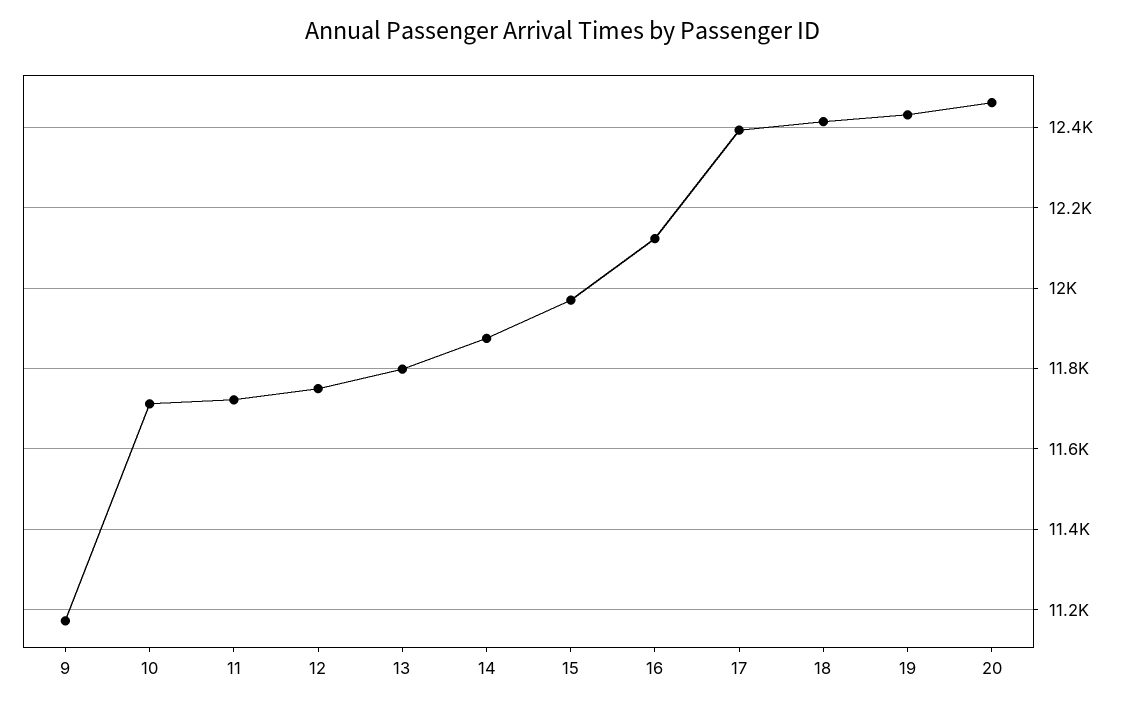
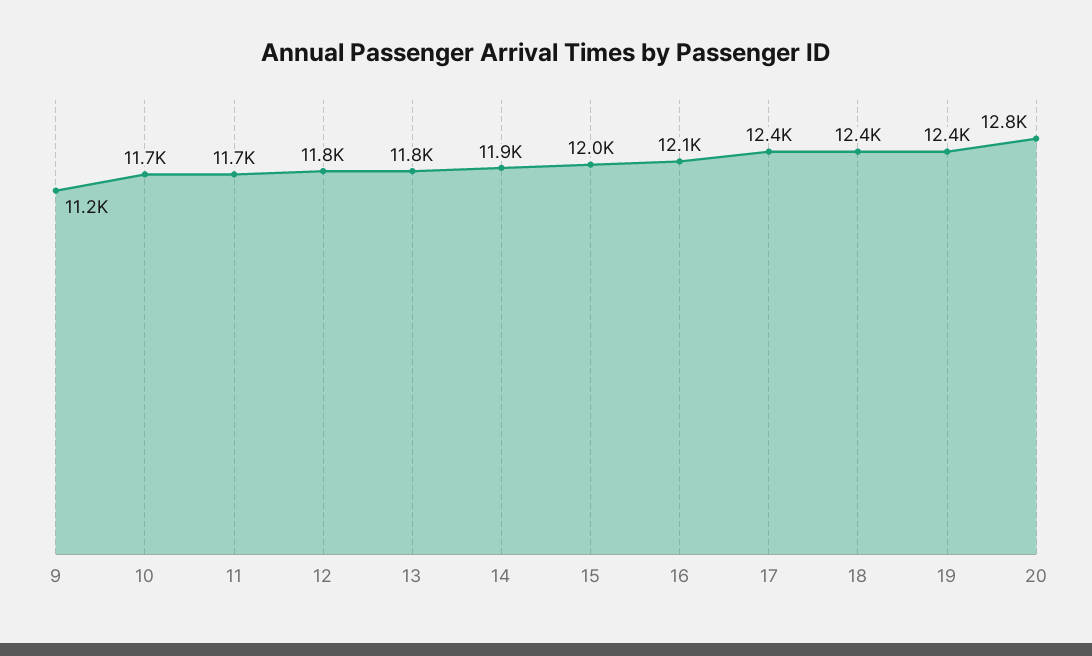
20: 12460 -> 12800

